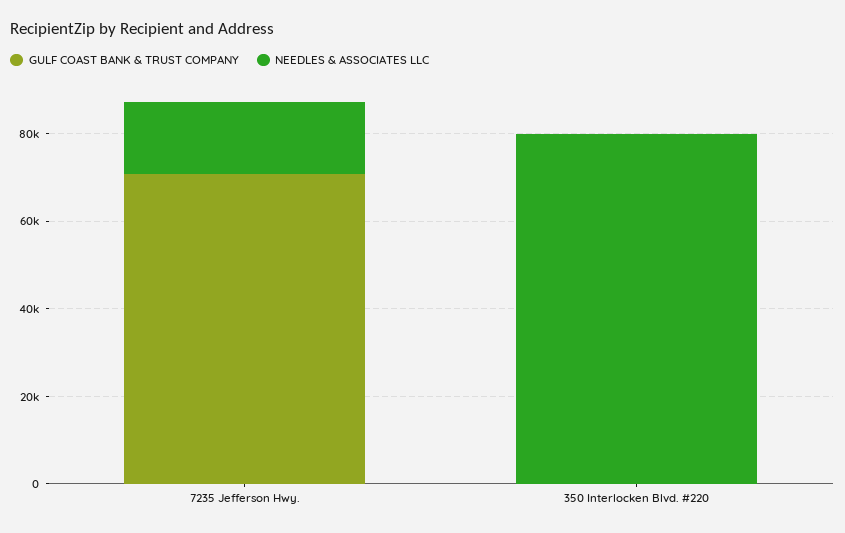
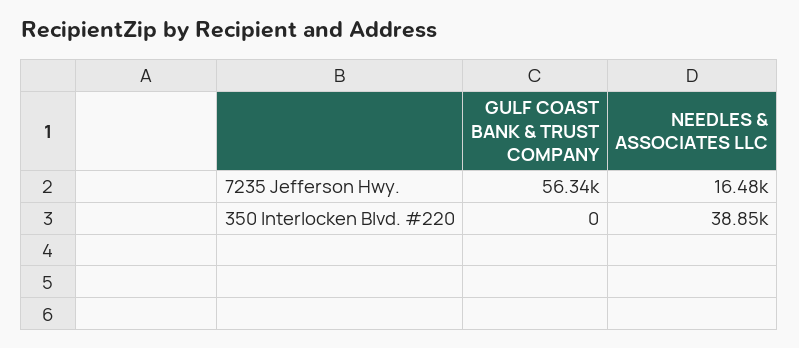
GULF COAST BANK & TRUST COMPANY, 7235 Jefferson Hwy.: 70000 -> 56340
NEEDLES & ASSOCIATES LLC, 350 Interlocken Blvd. #220: 80000 -> 38850

